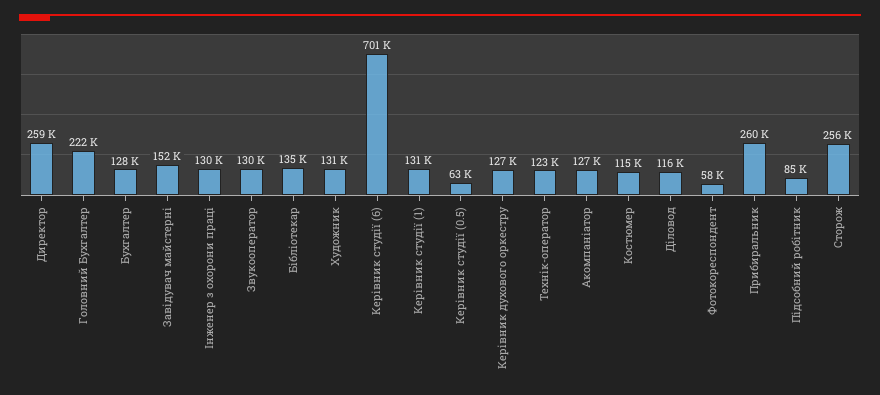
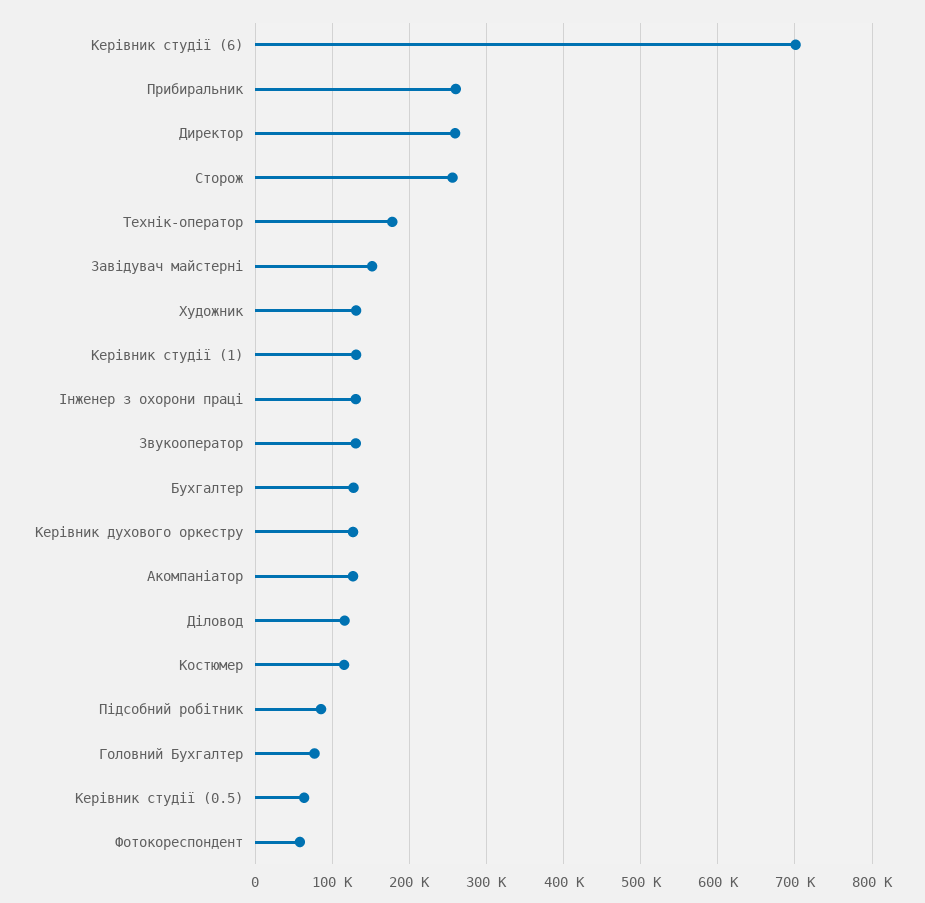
Головний Бухгалтер: 222000 -> 80000
Бібліотекар: 135000 -> none
Технік-оператор: 123000 -> 180000

